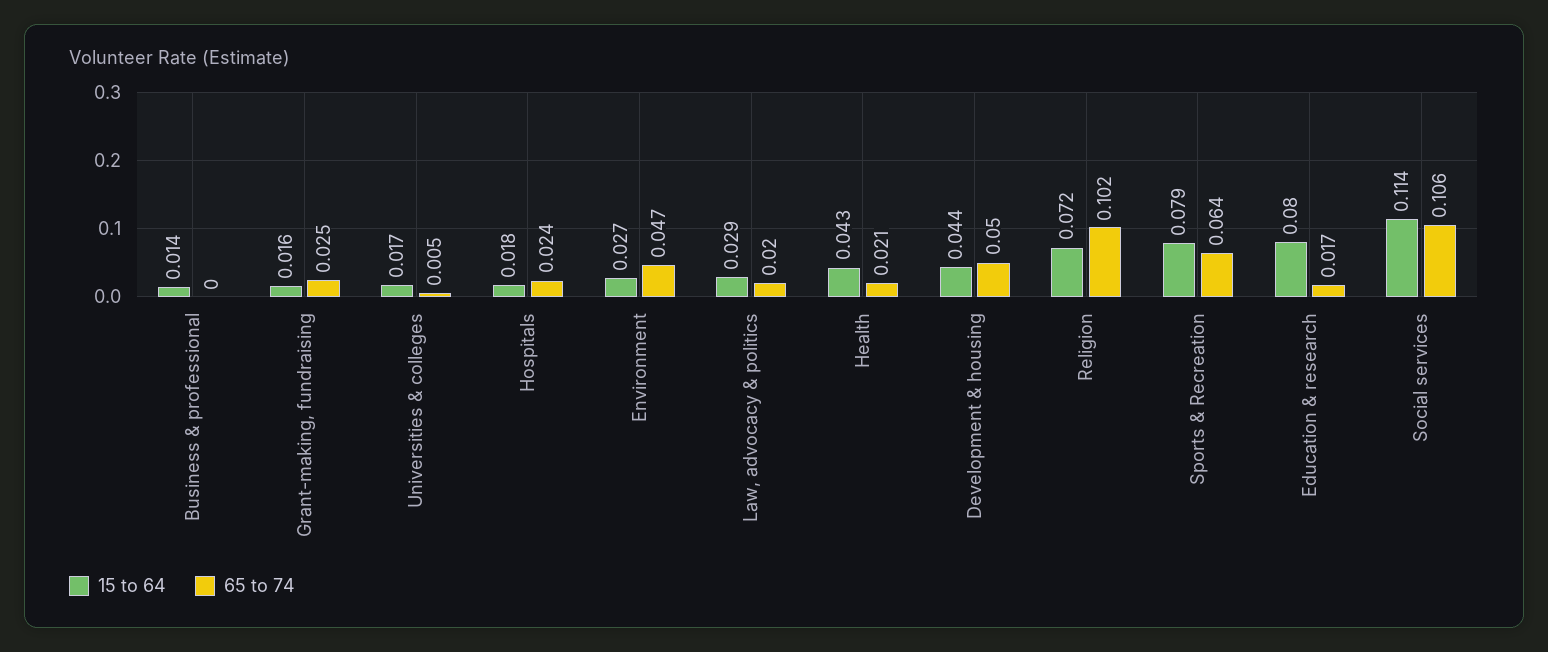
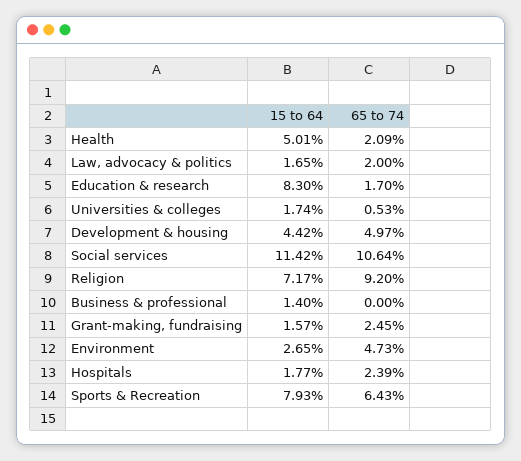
15 to 64, Law, advocacy & politics: 0.029 -> 0.0165
15 to 64, Health: 0.043 -> 0.0501
65 to 74, Religion: 0.102 -> 0.092
15 to 64, Education & research: 0.08 -> 0.083

